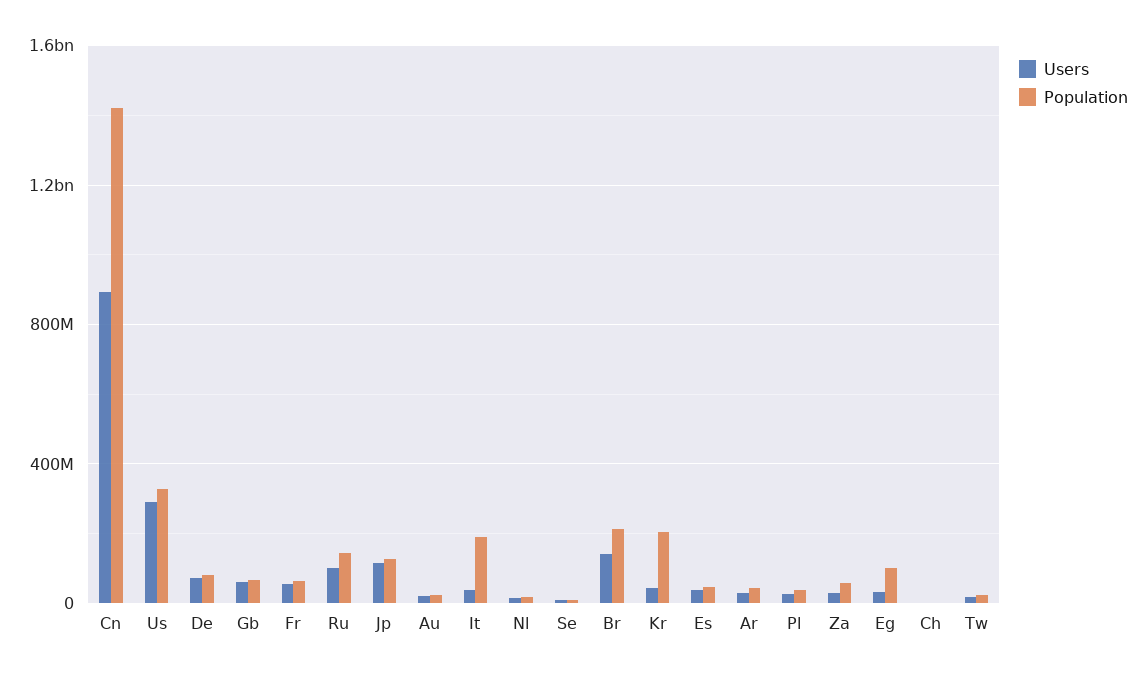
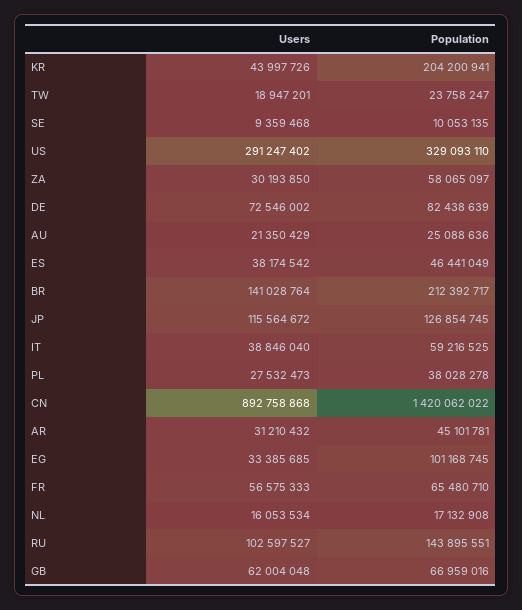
Population, It: 200000000 -> 59216525
Users, Ch: 0 -> none
Population, Ch: 0 -> none

